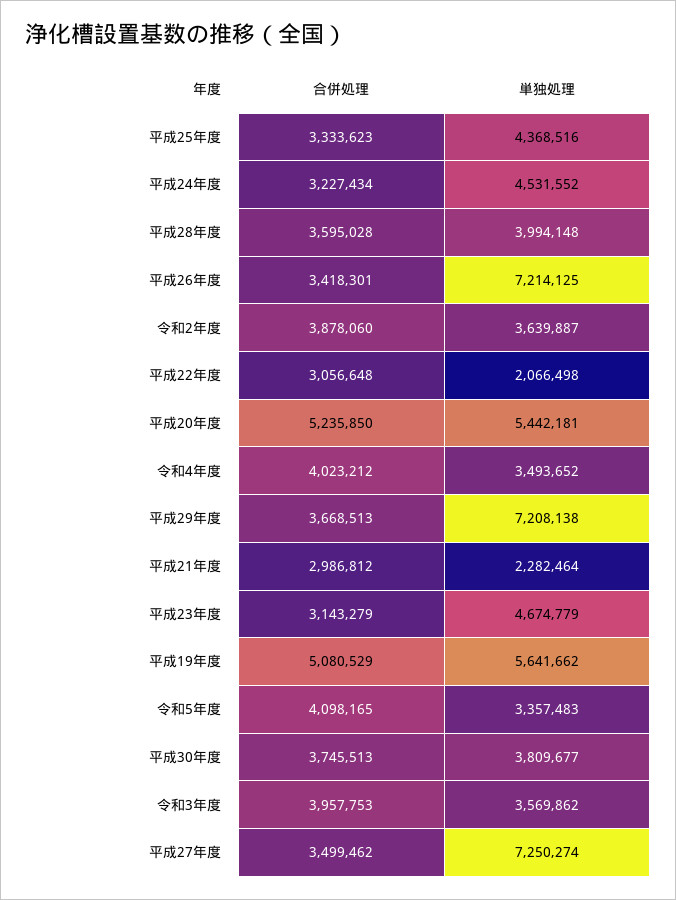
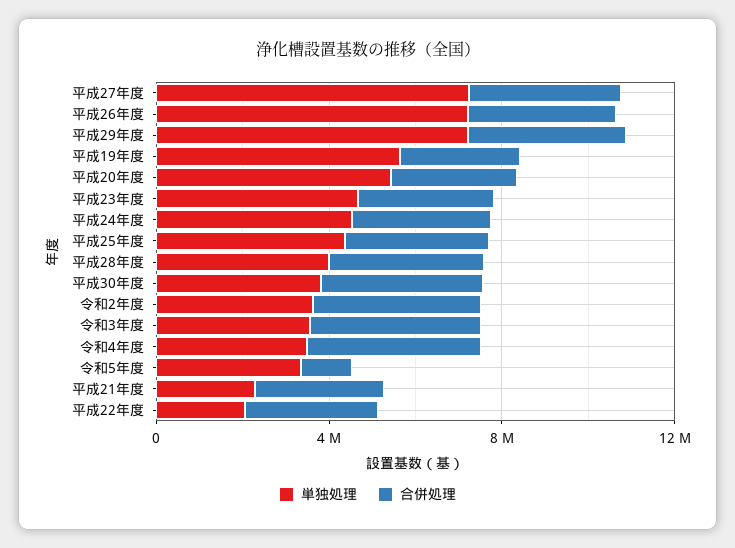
合併処理, 平成20年度: 5235850 -> 3000000
合併処理, 平成19年度: 5080529 -> 3000000
合併処理, 令和5年度: 4098165 -> 1000000

